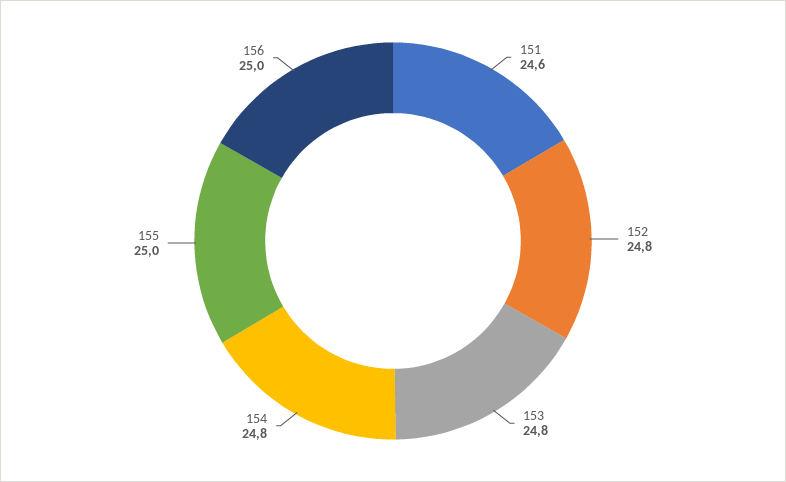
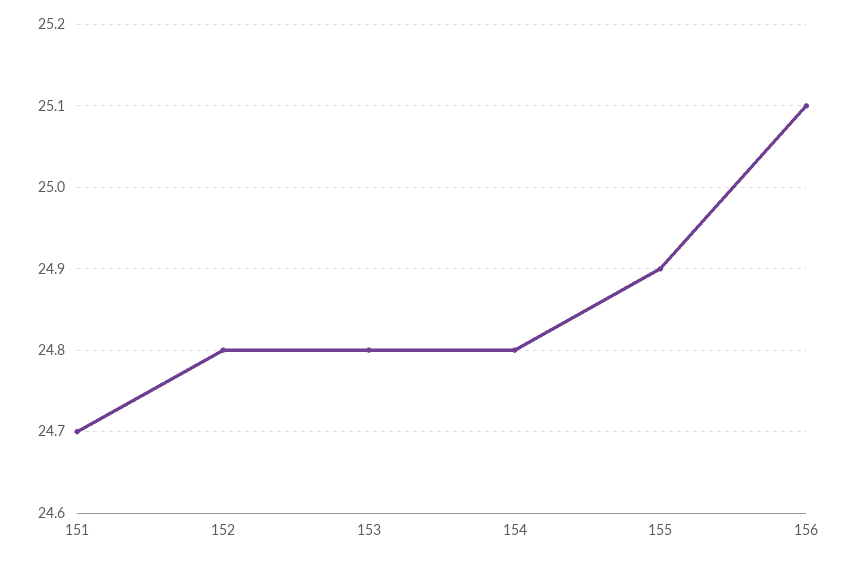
151: 24.6 -> 24.7
155: 25 -> 24.9
156: 25 -> 25.1

